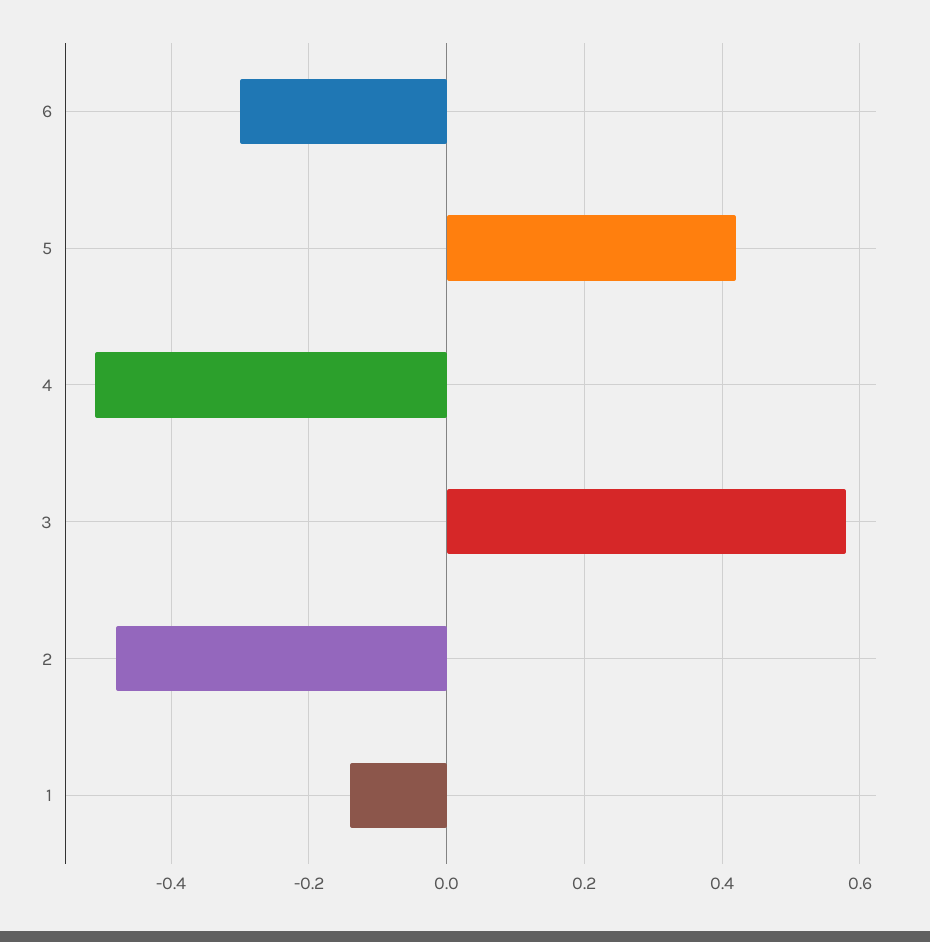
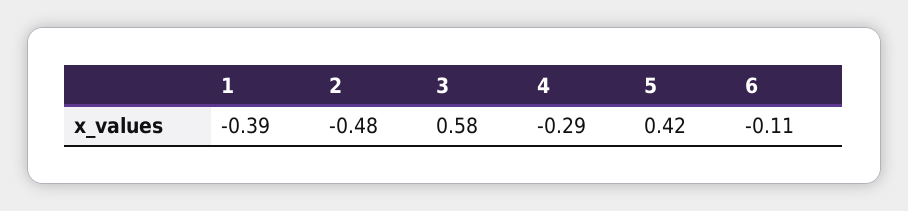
6: -0.3 -> -0.11
4: -0.5 -> -0.29
1: -0.15 -> -0.39

